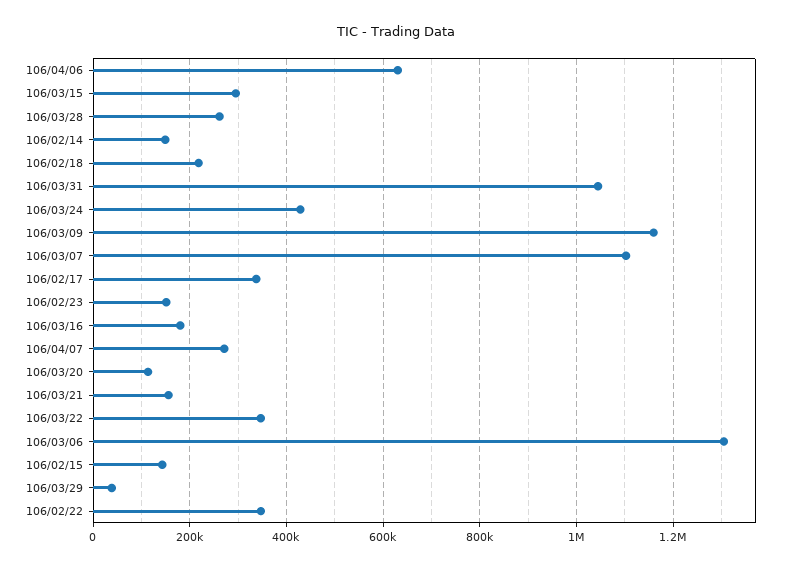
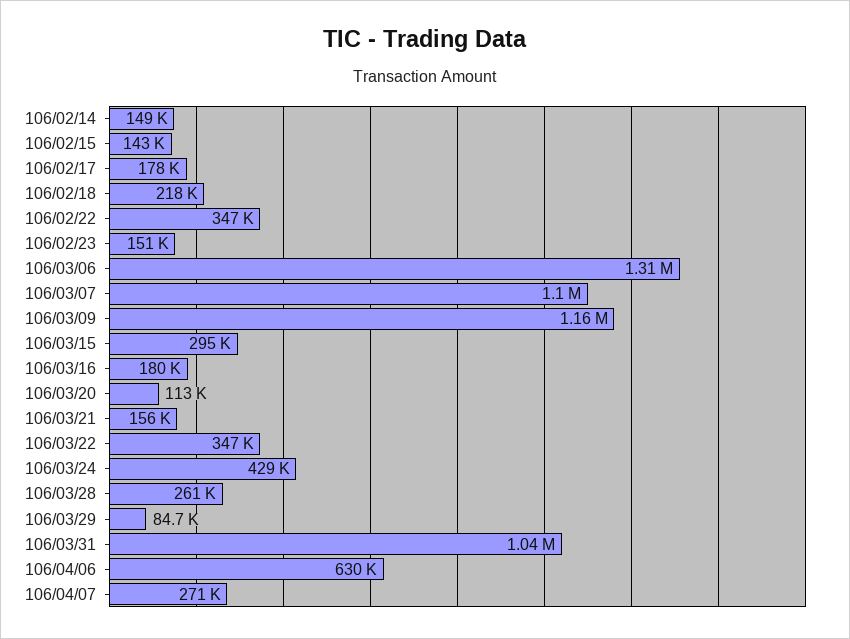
106/02/17: 340000 -> 178000
106/03/29: 40000 -> 84700

